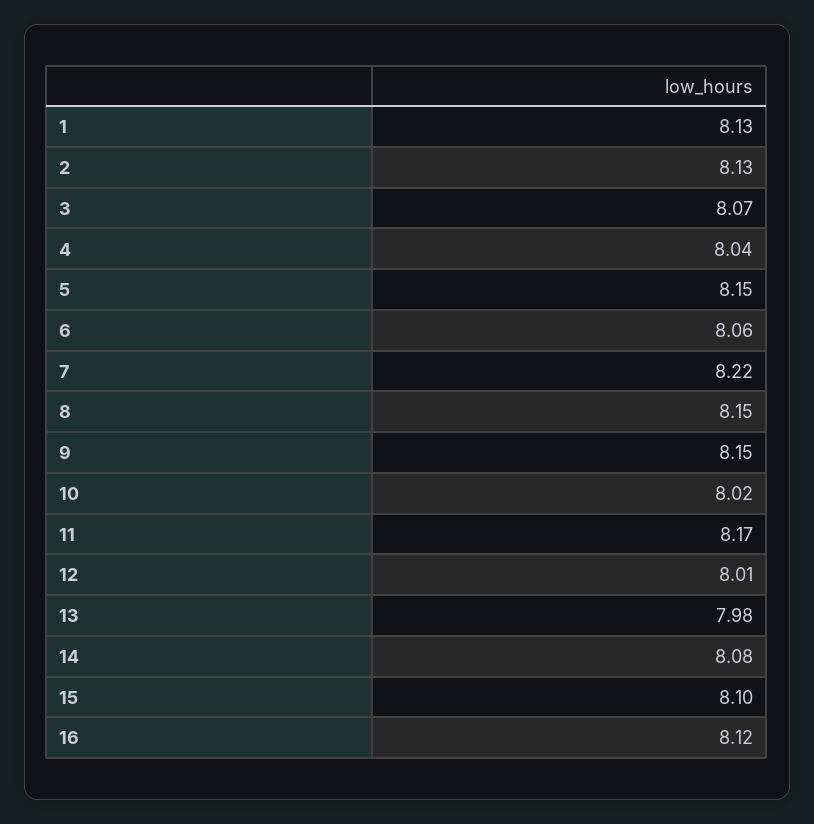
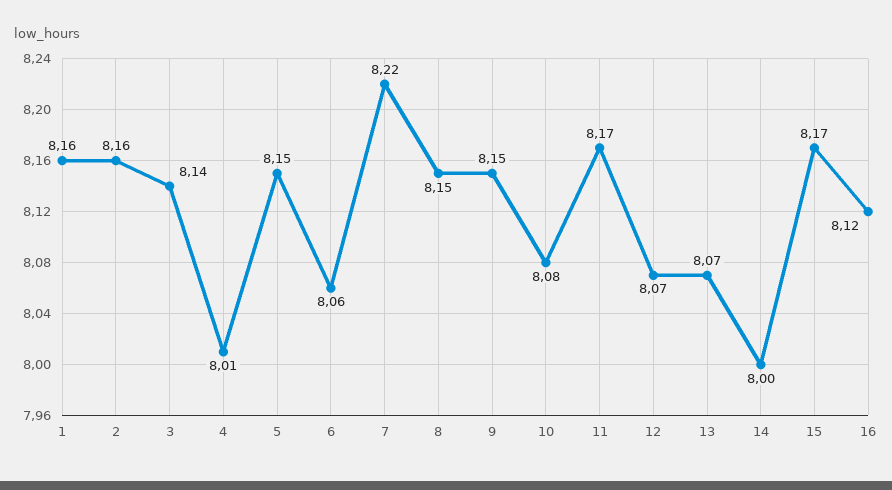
1: 8.13 -> 8.16
2: 8.13 -> 8.16
3: 8.07 -> 8.14
4: 8.04 -> 8.01
10: 8.02 -> 8.08
12: 8.01 -> 8.07
13: 7.98 -> 8.07
14: 8.08 -> 8
15: 8.1 -> 8.17

